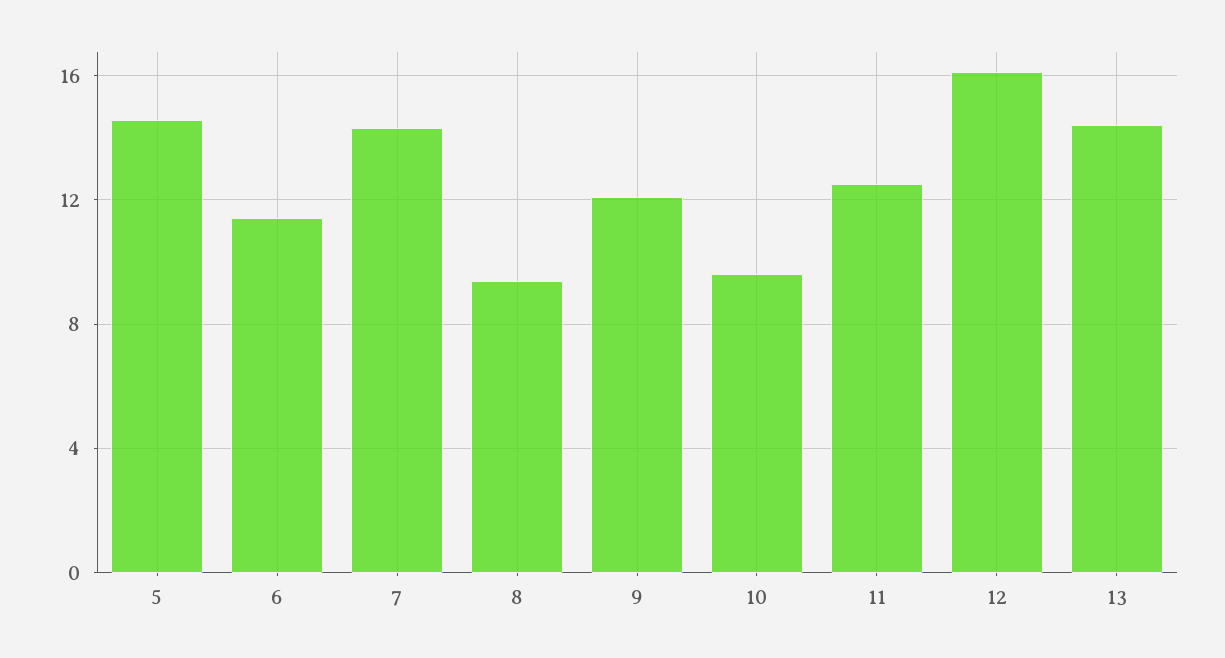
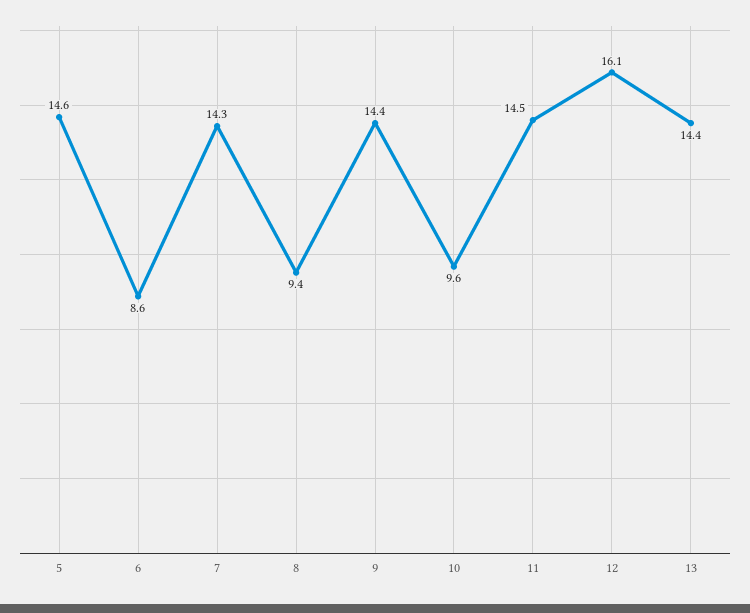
6: 11.5 -> 8.6
9: 12 -> 14.4
11: 12.5 -> 14.5

